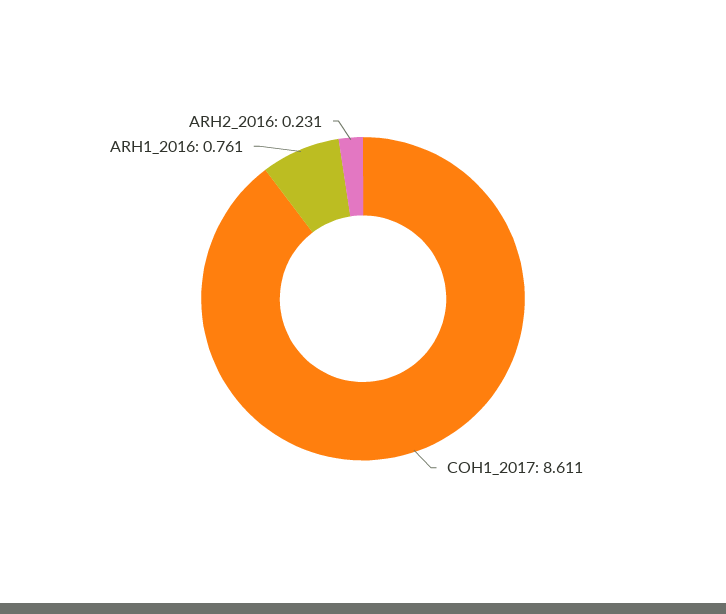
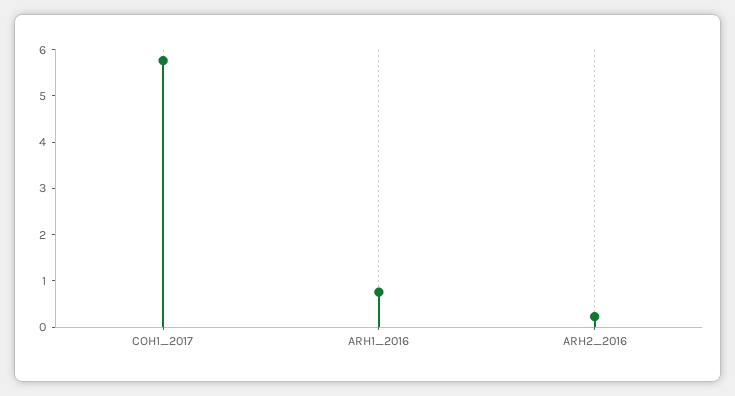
COH1_2017: 8.611 -> 5.8

